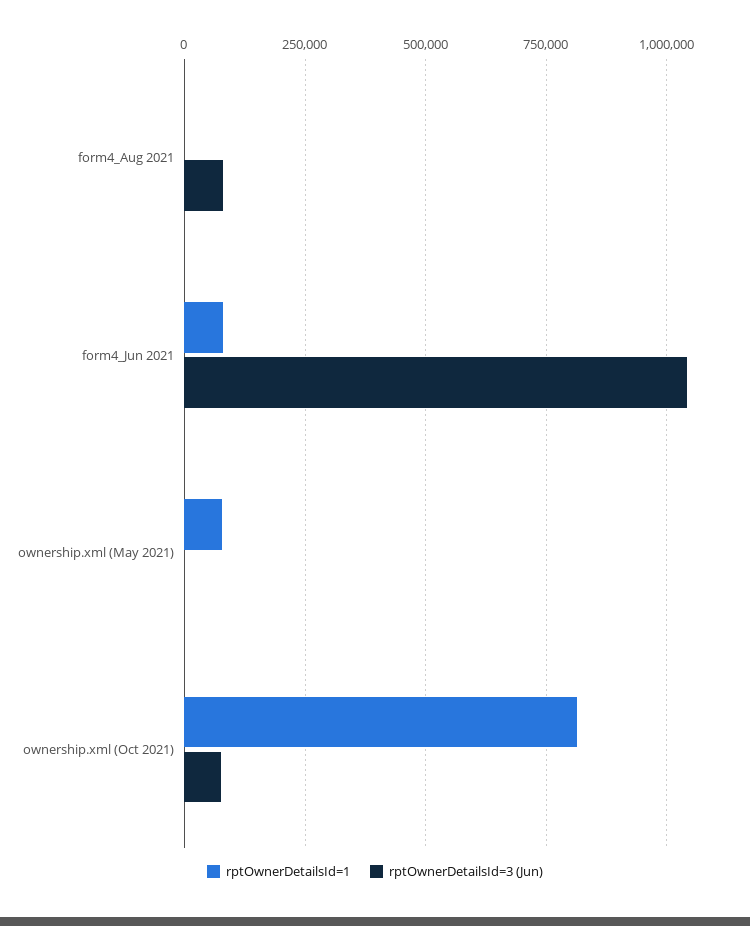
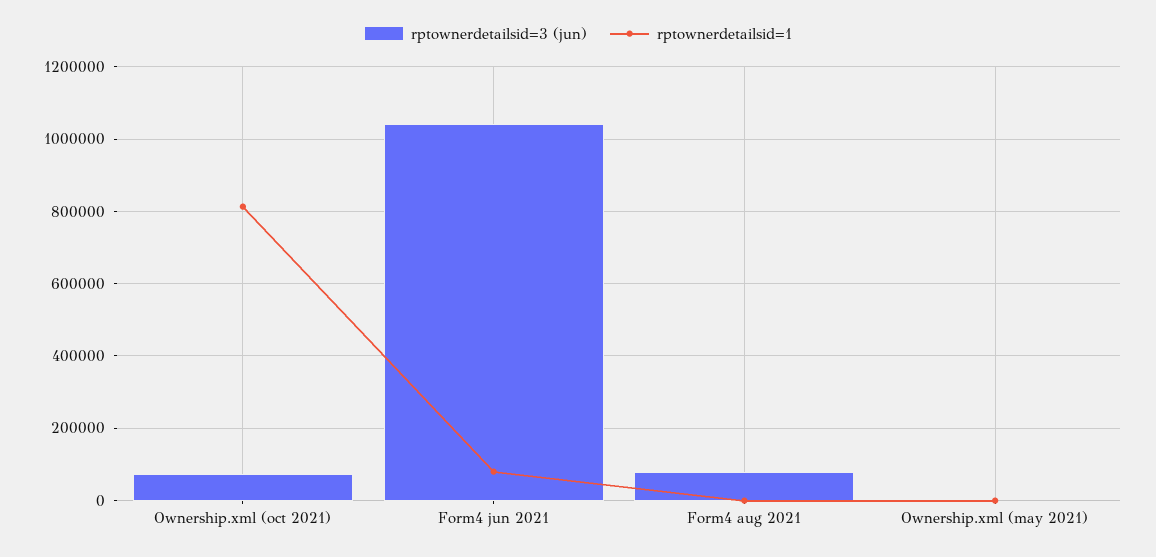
rptOwnerDetailsId=1, ownership.xml (May 2021): 75000 -> 0

